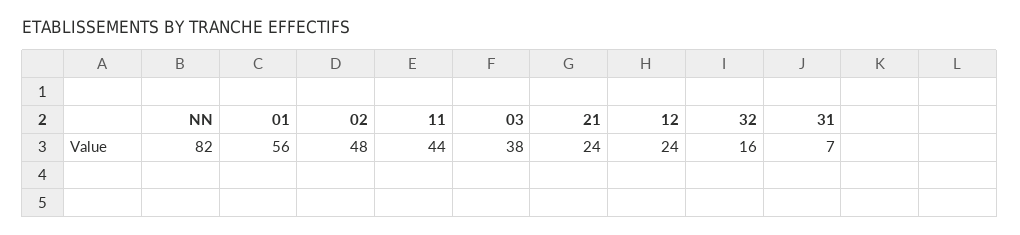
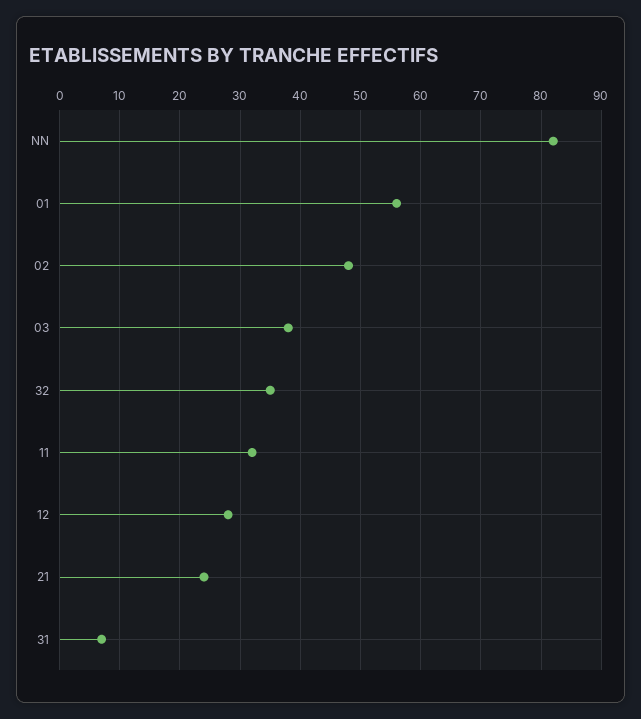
11: 44 -> 32
12: 24 -> 28
32: 16 -> 35

